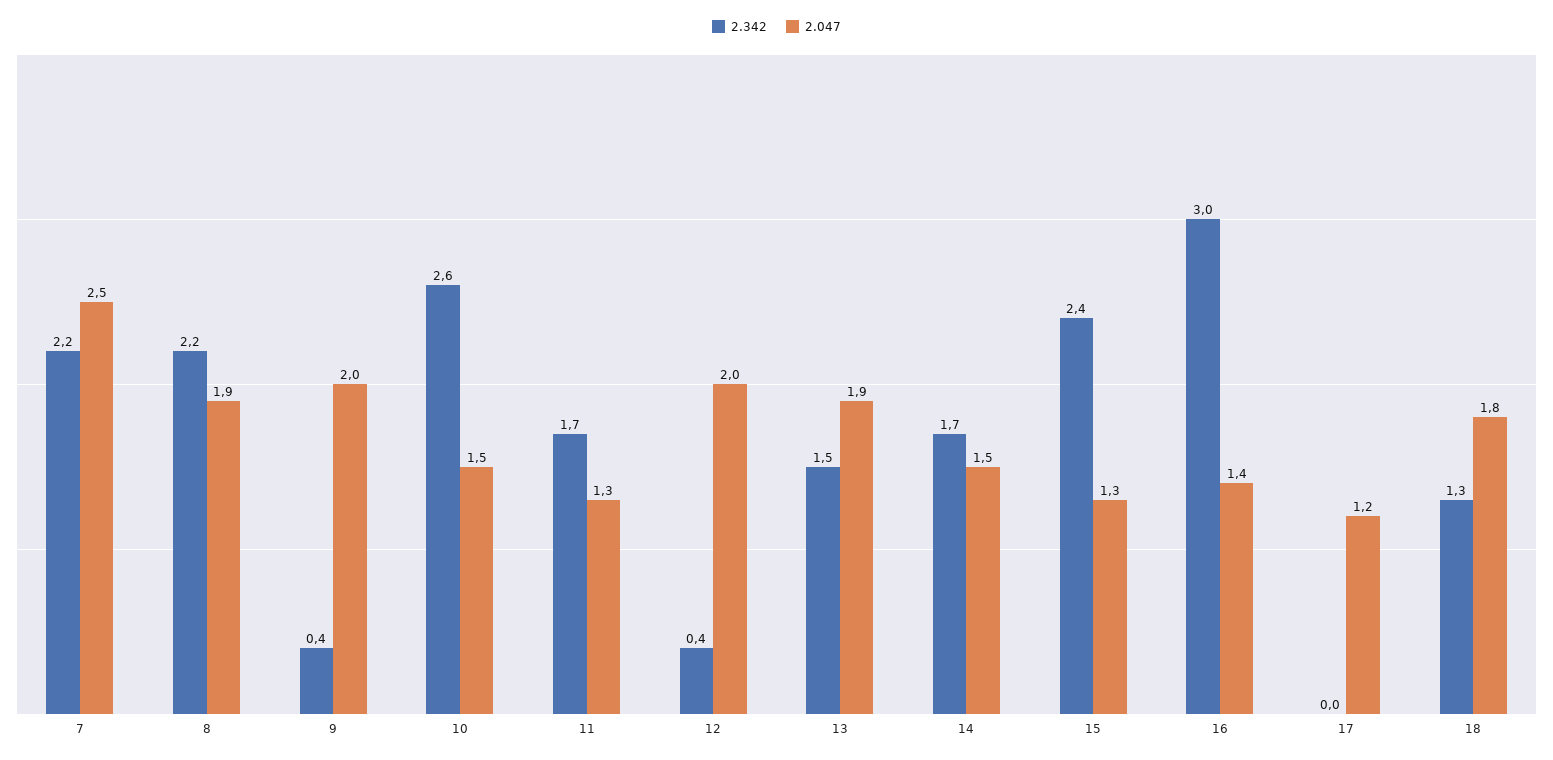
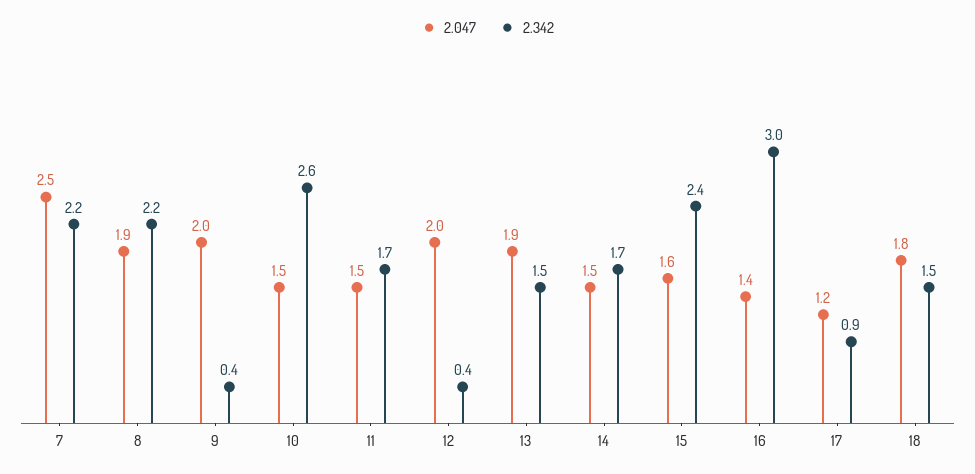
2.047, 11: 1.3 -> 1.5
2.047, 15: 1.3 -> 1.6
2.342, 17: 0 -> 0.9
2.342, 18: 1.3 -> 1.5

